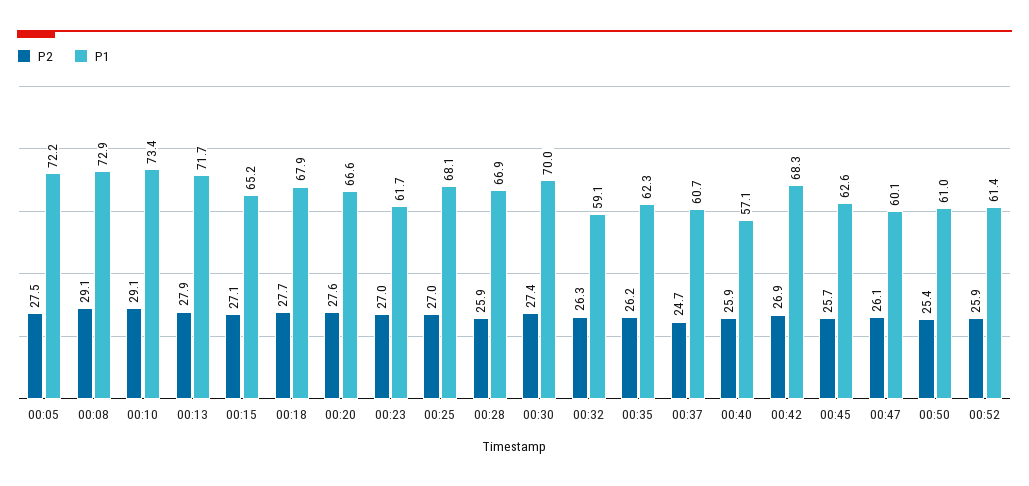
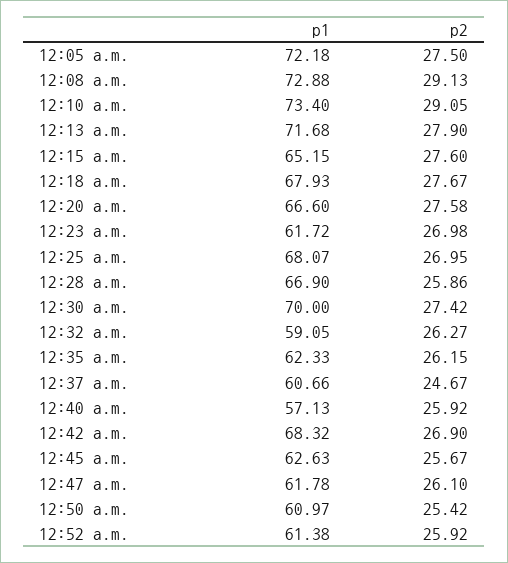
P2, 00:15: 27.1 -> 27.6
P1, 00:47: 60.1 -> 61.78

